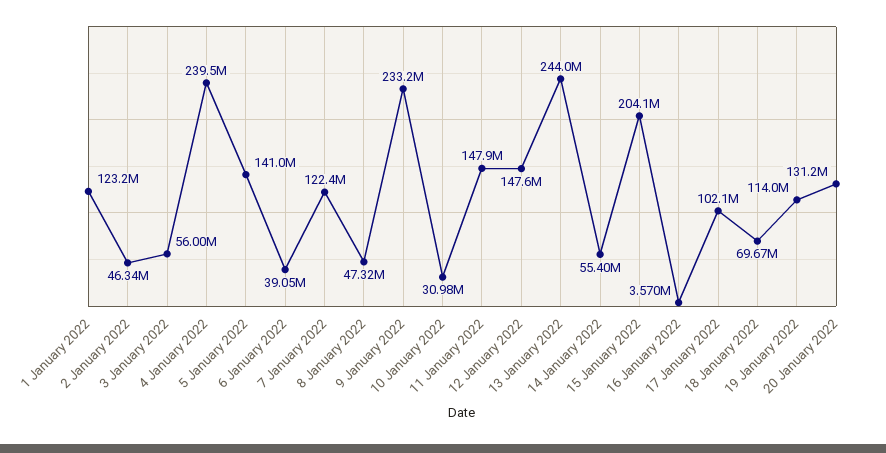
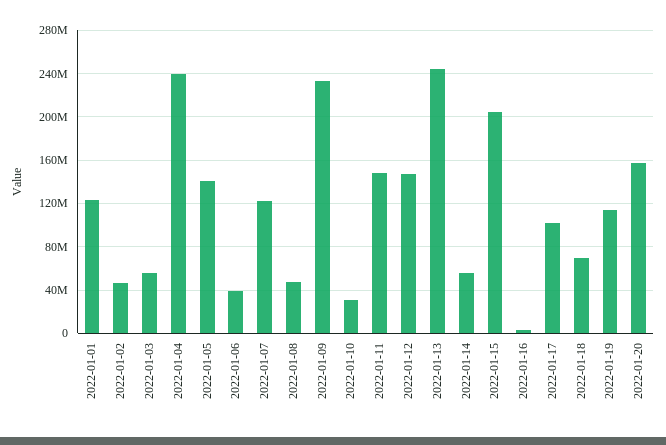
20 January 2022: 131200000 -> 160000000

